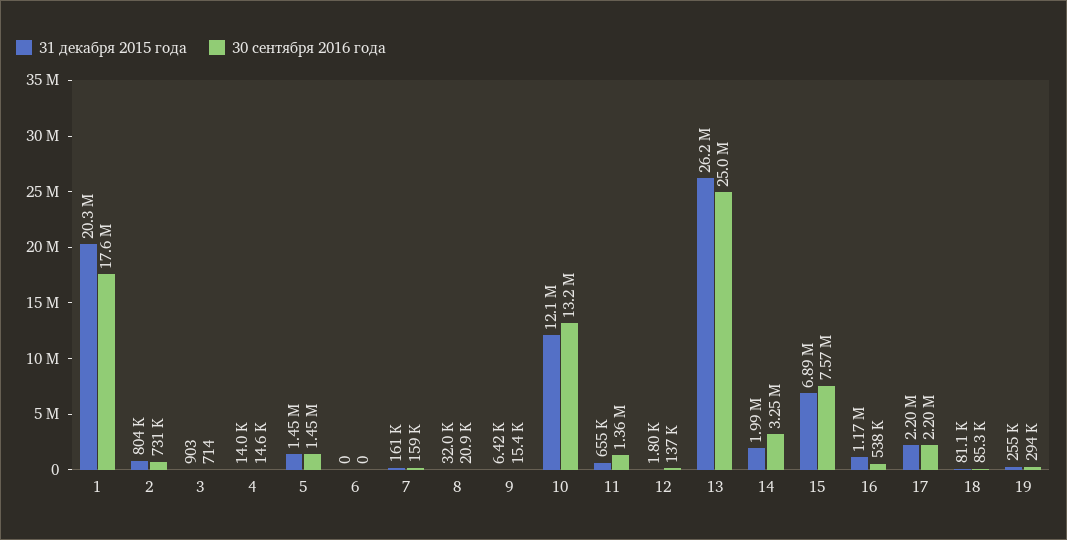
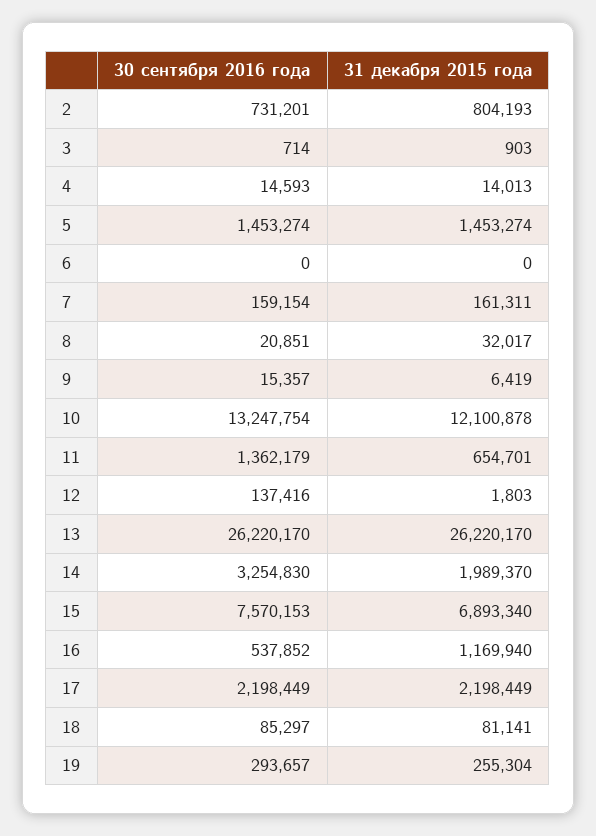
31 декабря 2015 года, 1: 20300000 -> none
30 сентября 2016 года, 1: 17600000 -> none
30 сентября 2016 года, 13: 25000000 -> 26220170

